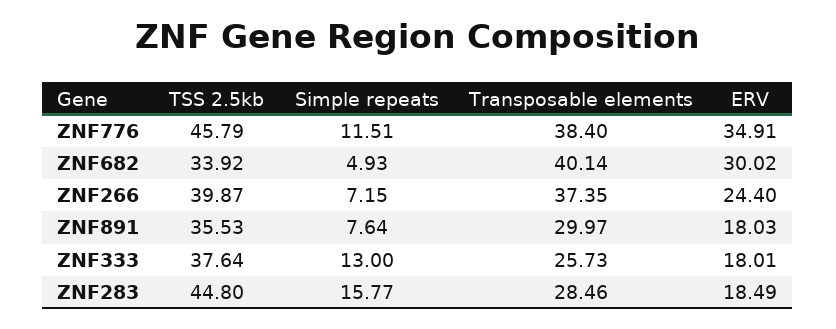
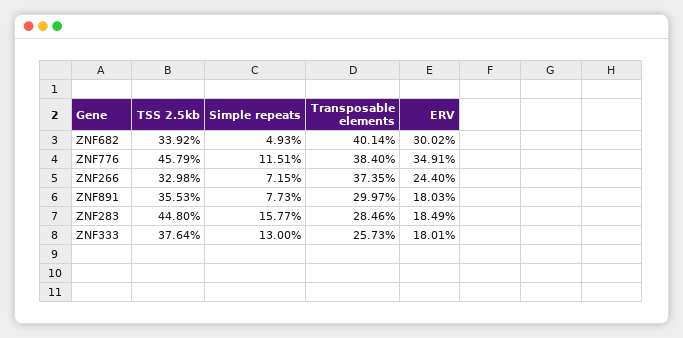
TSS 2.5kb, ZNF266: 39.87 -> 32.98
Simple repeats, ZNF891: 7.64 -> 7.73

